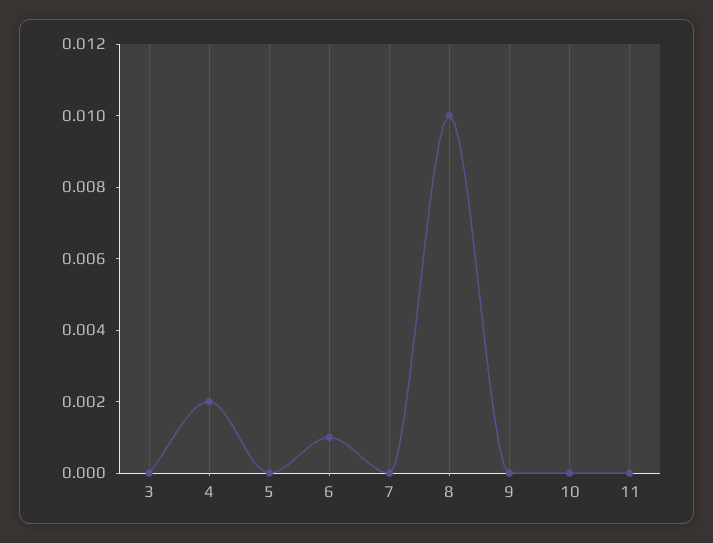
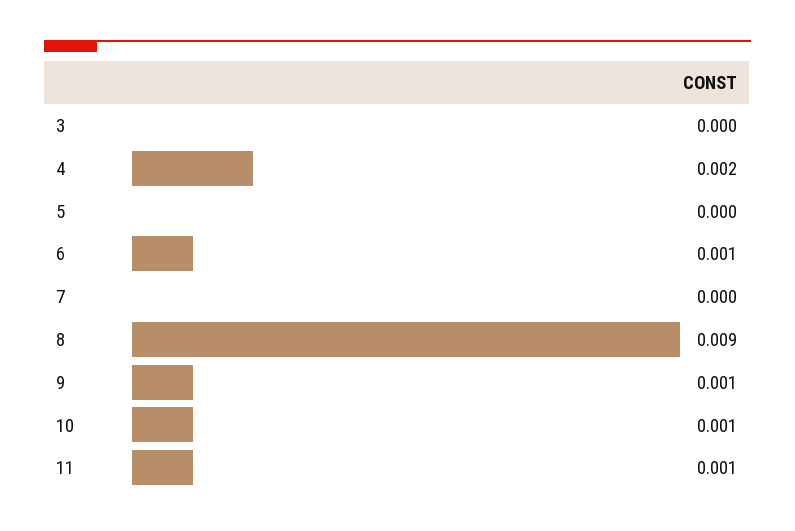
8: 0.01 -> 0.009
9: 0 -> 0.001
10: 0 -> 0.001
11: 0 -> 0.001

